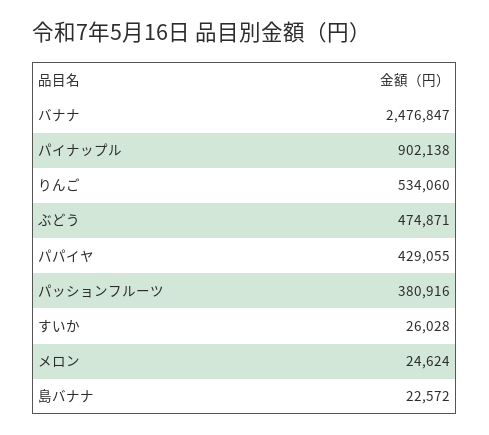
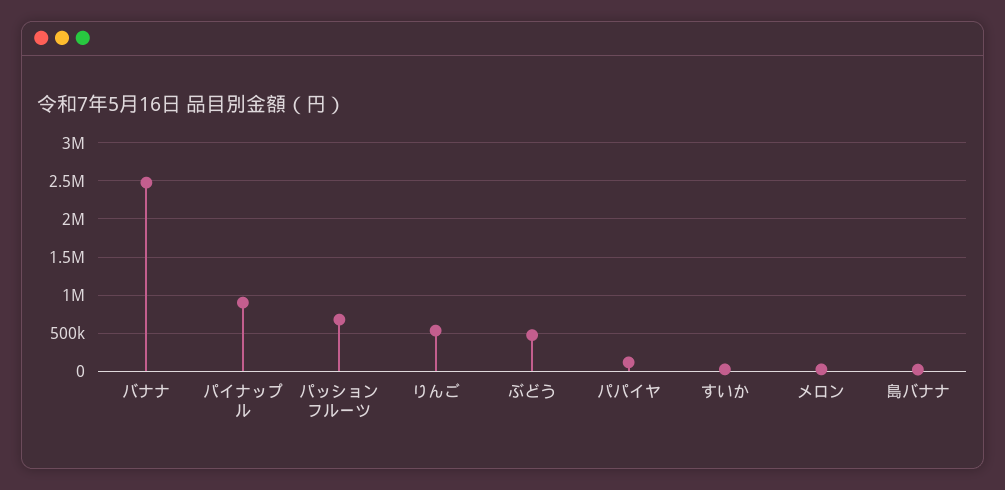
パパイヤ: 429055 -> 100000
パッションフルーツ: 380916 -> 700000

